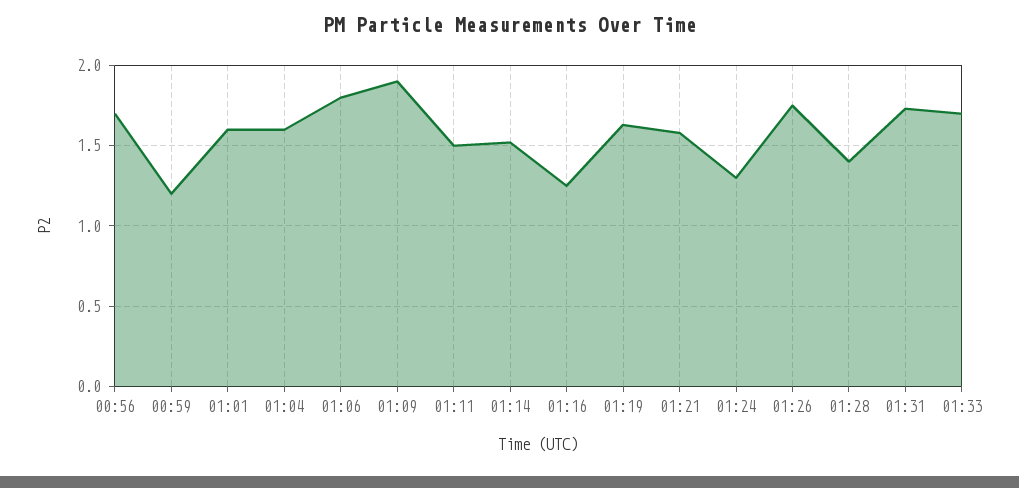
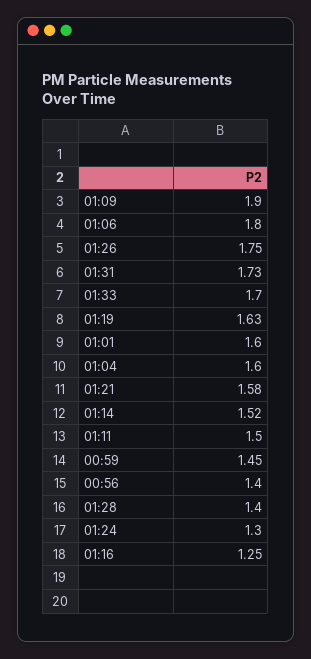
00:56: 1.7 -> 1.4
00:59: 1.2 -> 1.45

